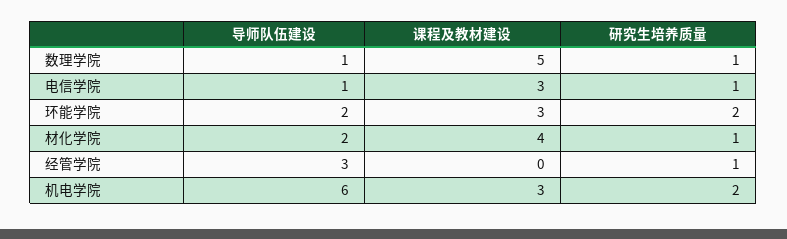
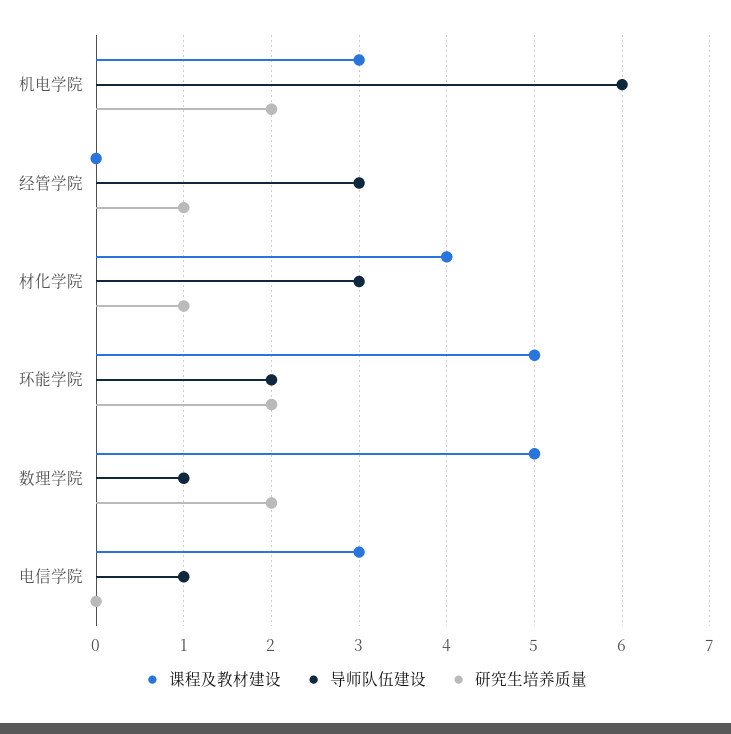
研究生培养质量, 数理学院: 1 -> 2
研究生培养质量, 电信学院: 1 -> 0
课程及教材建设, 环能学院: 3 -> 5
导师队伍建设, 材化学院: 2 -> 3

